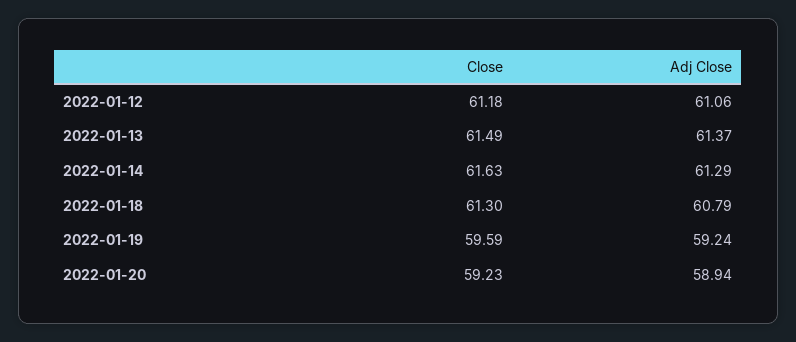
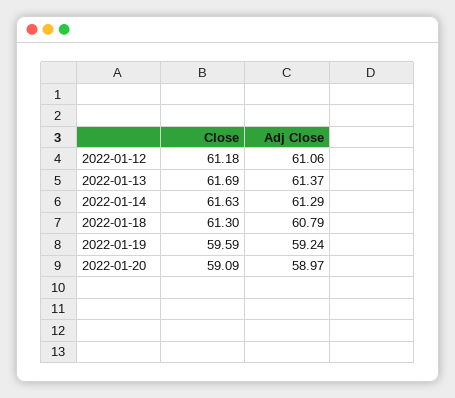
Close, 2022-01-13: 61.49 -> 61.69
Close, 2022-01-20: 59.23 -> 59.09
Adj Close, 2022-01-20: 58.94 -> 58.97

